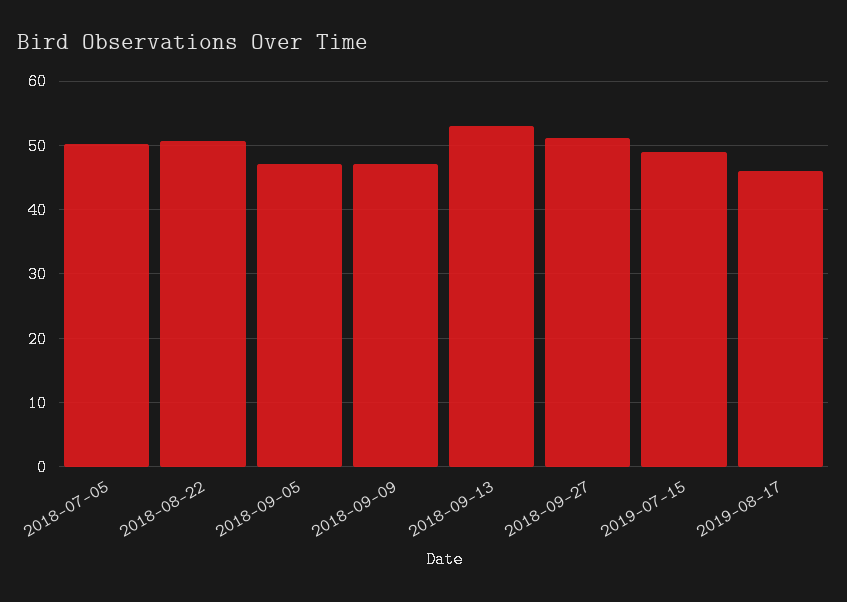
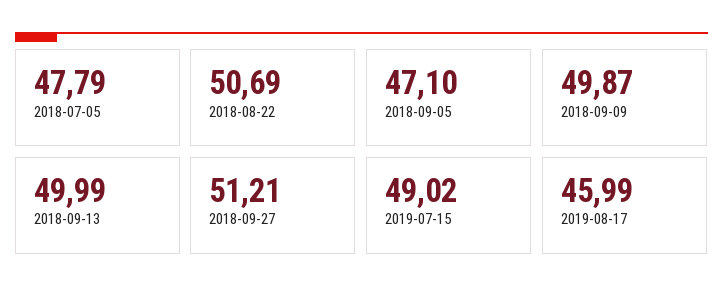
2018-07-05: 50 -> 47.79
2018-09-09: 47 -> 49.87
2018-09-13: 53 -> 49.99

